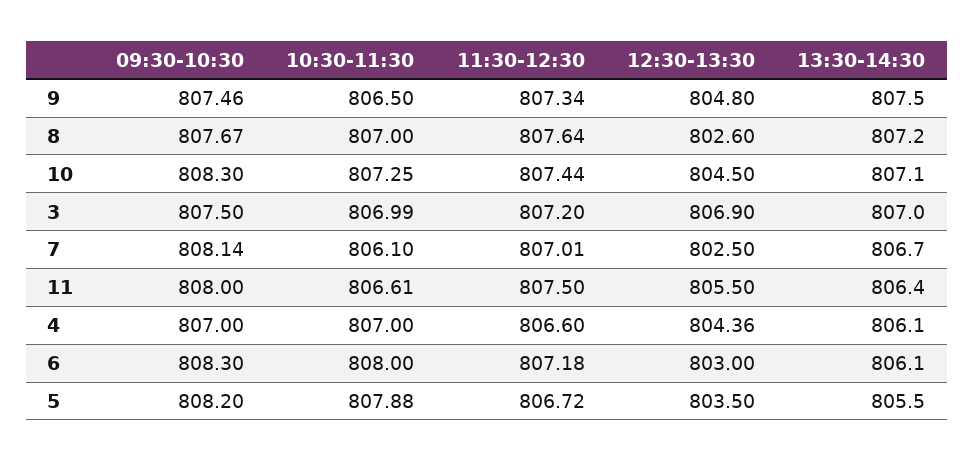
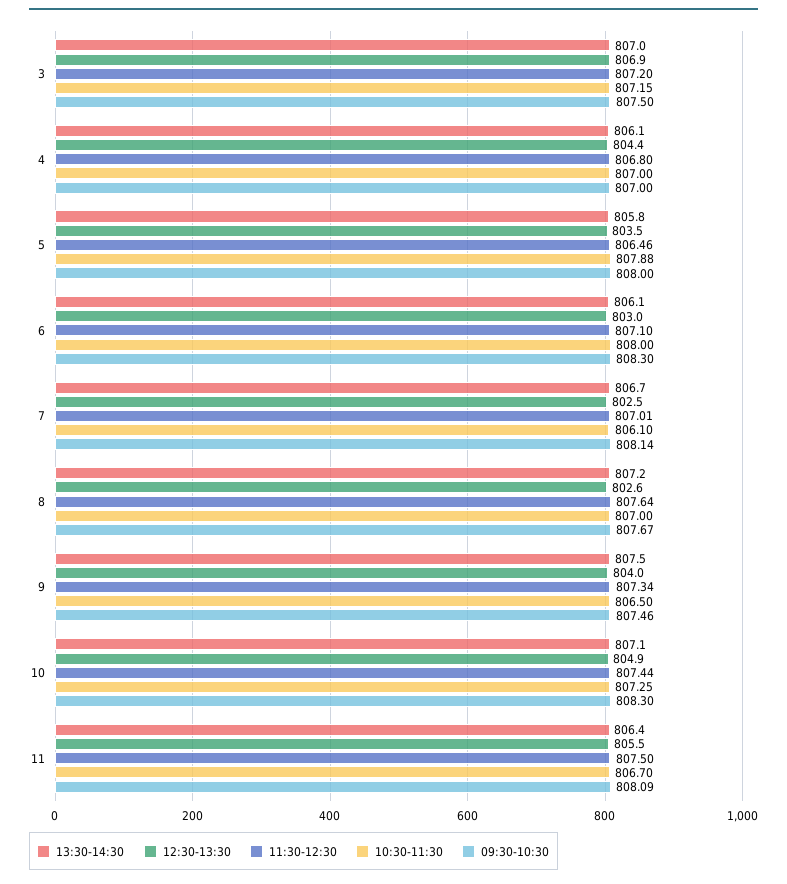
12:30-13:30, 9: 804.8 -> 804
12:30-13:30, 10: 804.5 -> 804.9
10:30-11:30, 3: 806.99 -> 807.15
09:30-10:30, 11: 808 -> 808.09
10:30-11:30, 11: 806.61 -> 806.7
11:30-12:30, 4: 806.6 -> 806.8
11:30-12:30, 6: 807.18 -> 807.1
09:30-10:30, 5: 808.2 -> 808
11:30-12:30, 5: 806.72 -> 806.46
13:30-14:30, 5: 805.5 -> 805.8

